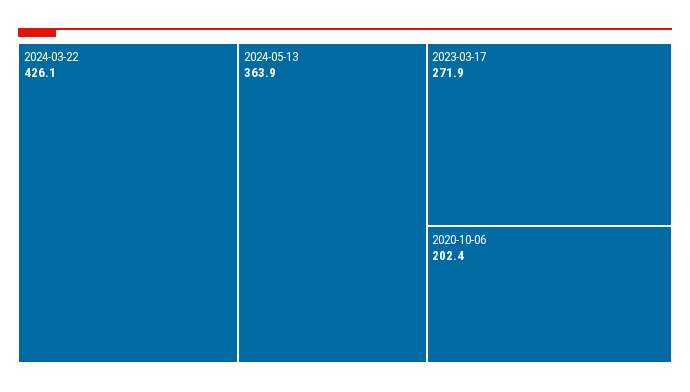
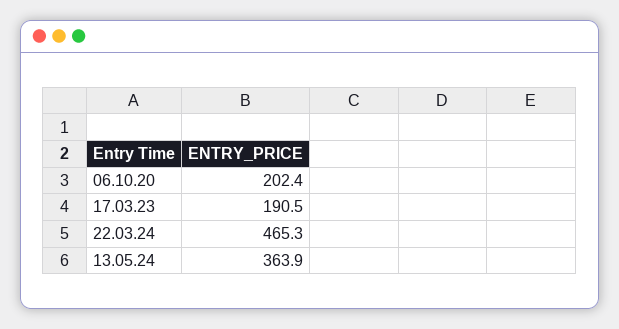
2024-03-22: 426.1 -> 465.3
2023-03-17: 271.9 -> 190.5

